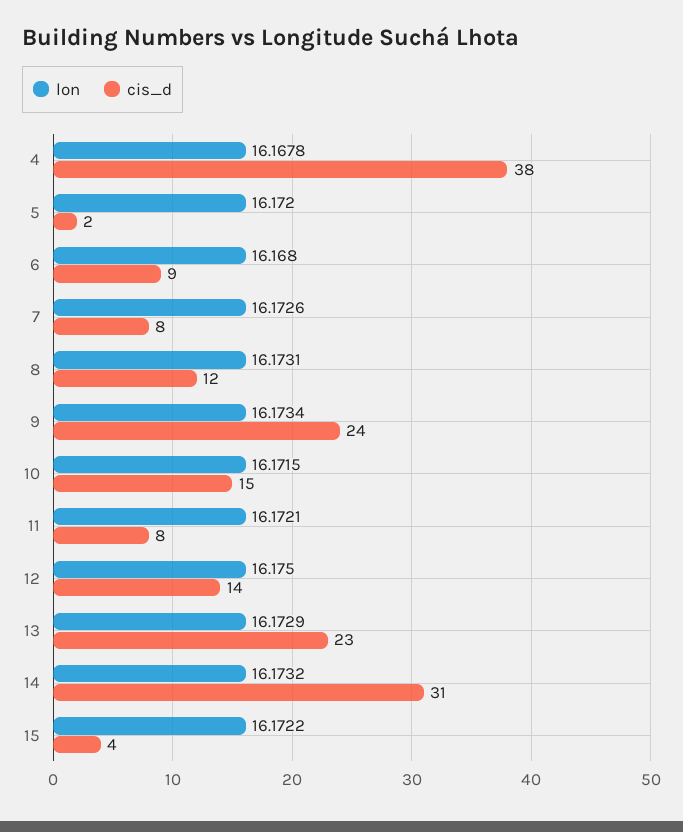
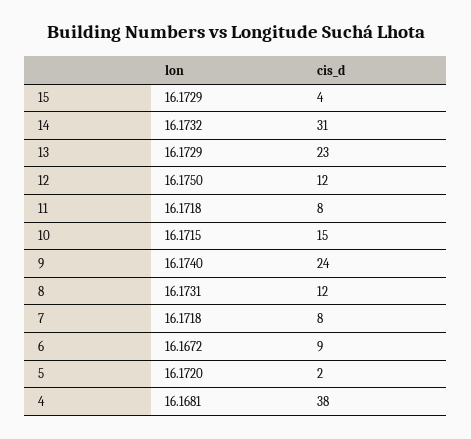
lon, 4: 16.1678 -> 16.1681
lon, 6: 16.168 -> 16.1672
lon, 7: 16.1726 -> 16.1718
lon, 9: 16.1734 -> 16.174
lon, 11: 16.1721 -> 16.1718
cis_d, 12: 14 -> 12
lon, 15: 16.1722 -> 16.1729

